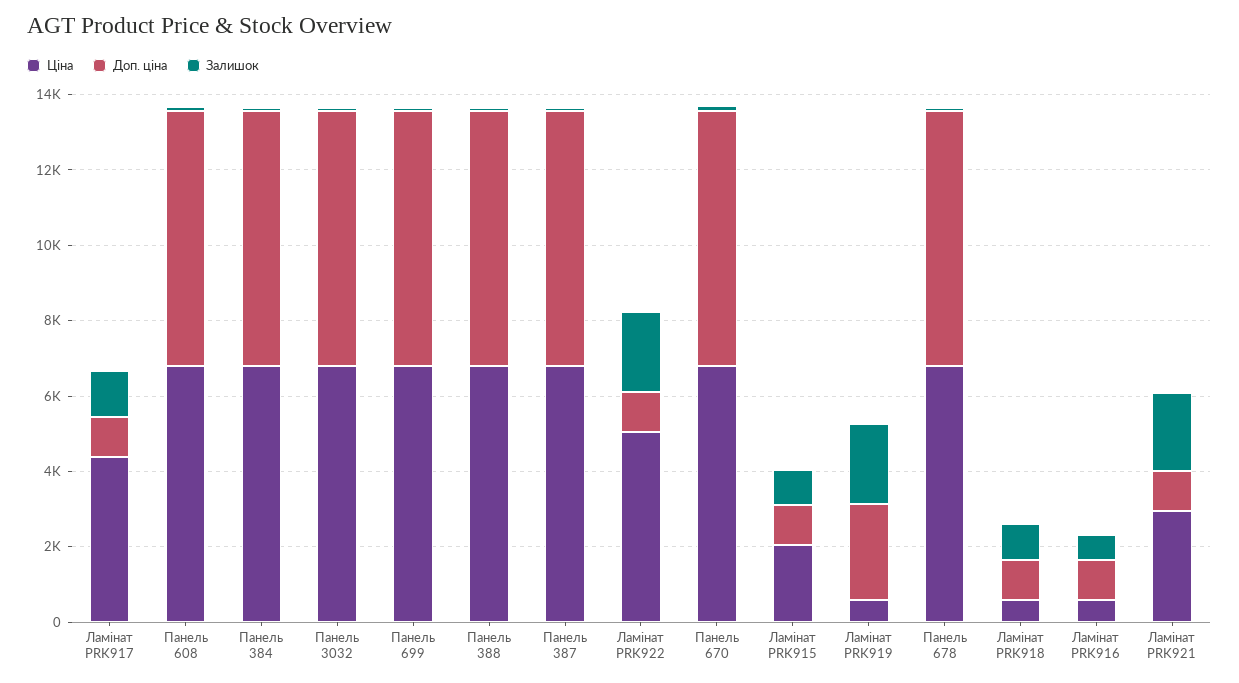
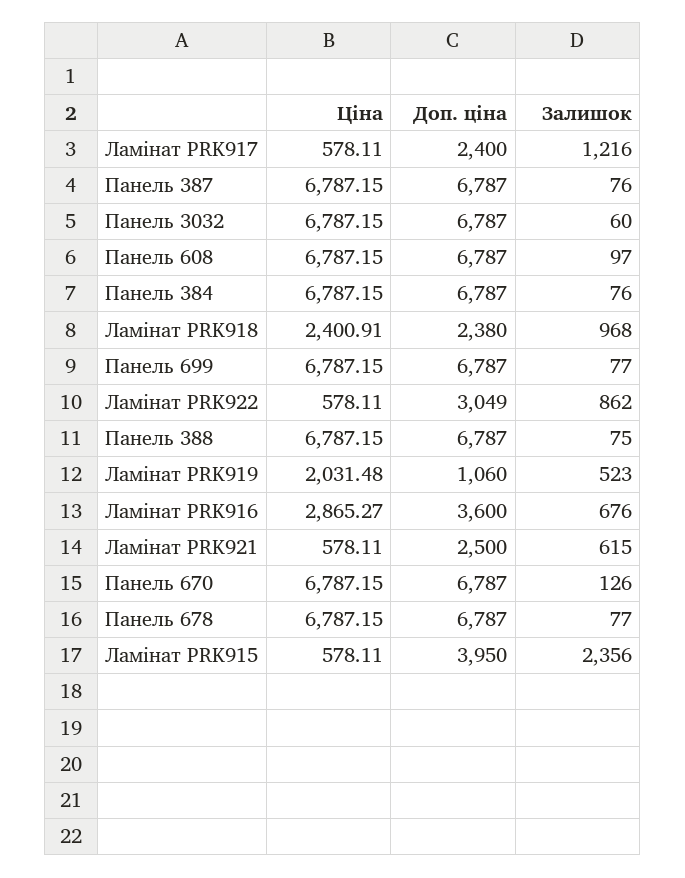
Ціна, Ламінат PRK917: 4500 -> 578.11
Доп. ціна, Ламінат PRK917: 1000 -> 2400
Ціна, Ламінат PRK922: 5000 -> 578.11
Доп. ціна, Ламінат PRK922: 1000 -> 3049
Залишок, Ламінат PRK922: 2000 -> 862
Ціна, Ламінат PRK915: 2000 -> 578.11
Доп. ціна, Ламінат PRK915: 1000 -> 3950
Залишок, Ламінат PRK915: 1000 -> 2356
Ціна, Ламінат PRK919: 500 -> 2031.48
Доп. ціна, Ламінат PRK919: 2500 -> 1060
Залишок, Ламінат PRK919: 2000 -> 523
Ціна, Ламінат PRK918: 500 -> 2400.91
Доп. ціна, Ламінат PRK918: 1000 -> 2380
Ціна, Ламінат PRK916: 500 -> 2865.27
Доп. ціна, Ламінат PRK916: 1000 -> 3600
Ціна, Ламінат PRK921: 3000 -> 578.11
Доп. ціна, Ламінат PRK921: 1000 -> 2500
Залишок, Ламінат PRK921: 2000 -> 615

